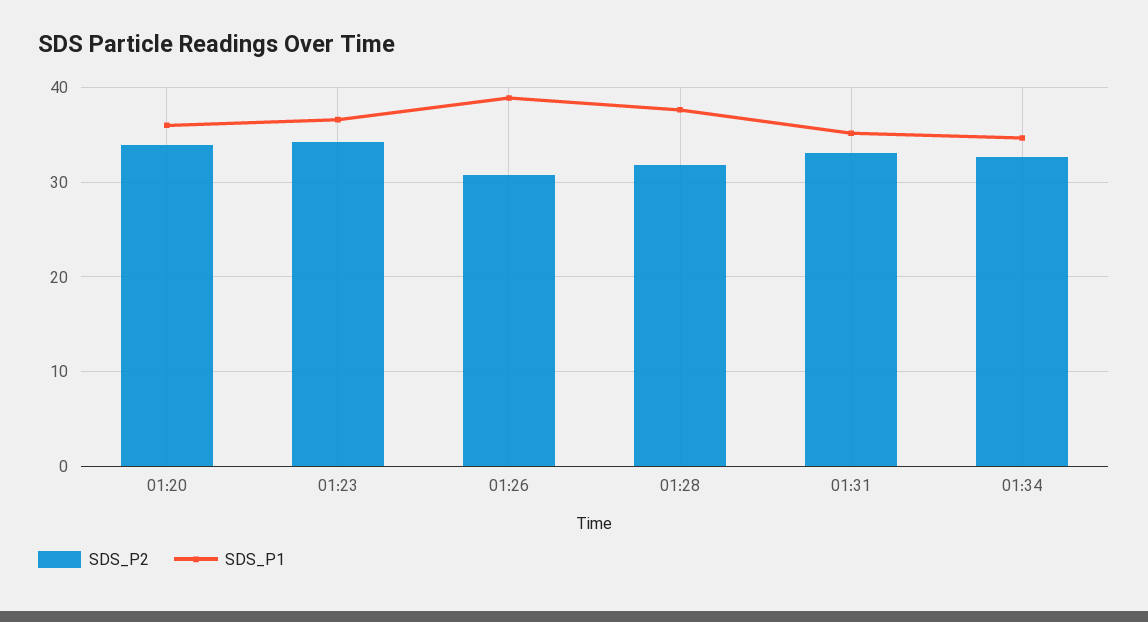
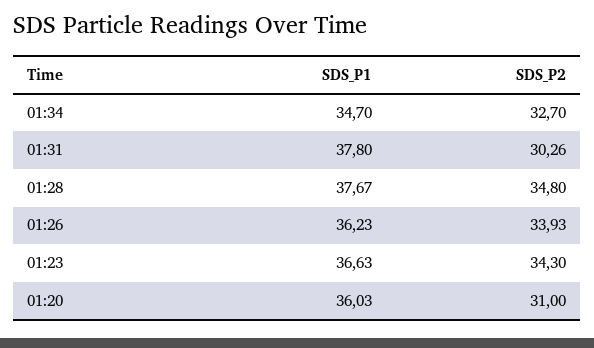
SDS_P2, 01:20: 34 -> 31
SDS_P2, 01:26: 31 -> 33.93
SDS_P1, 01:26: 39 -> 36.23
SDS_P2, 01:28: 32 -> 34.8
SDS_P2, 01:31: 33 -> 30.26
SDS_P1, 01:31: 35 -> 37.8

